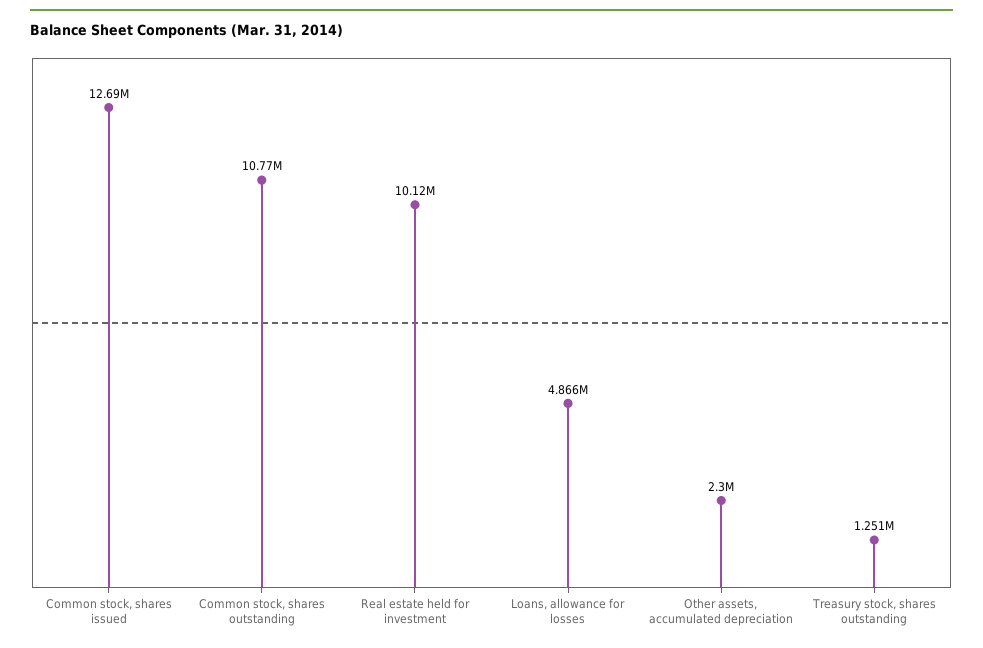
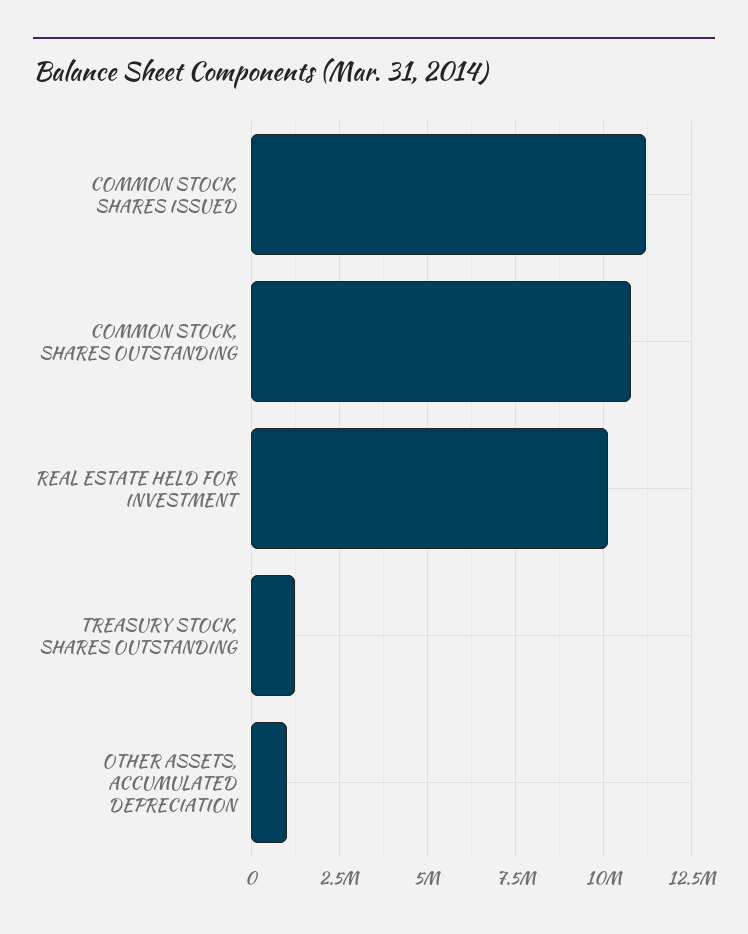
Common stock, shares issued: 12690000 -> 11250000
Loans, allowance for losses: 4866000 -> none
Other assets, accumulated depreciation: 2300000 -> 1000000

